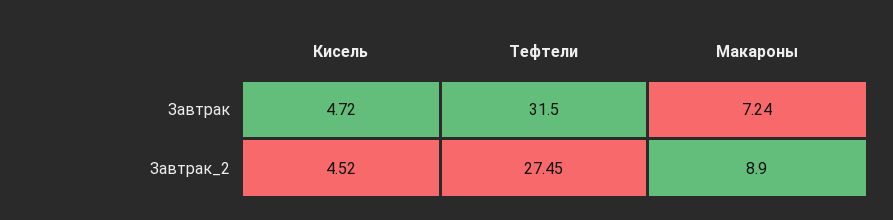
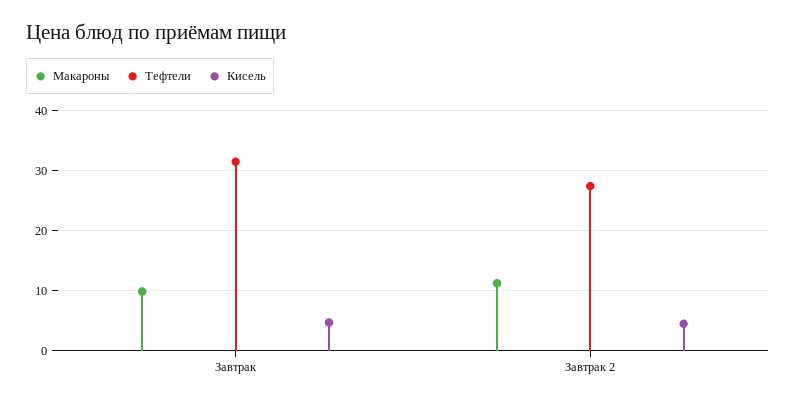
Макароны, Завтрак: 7.24 -> 10
Макароны, Завтрак_2: 8.9 -> 11

